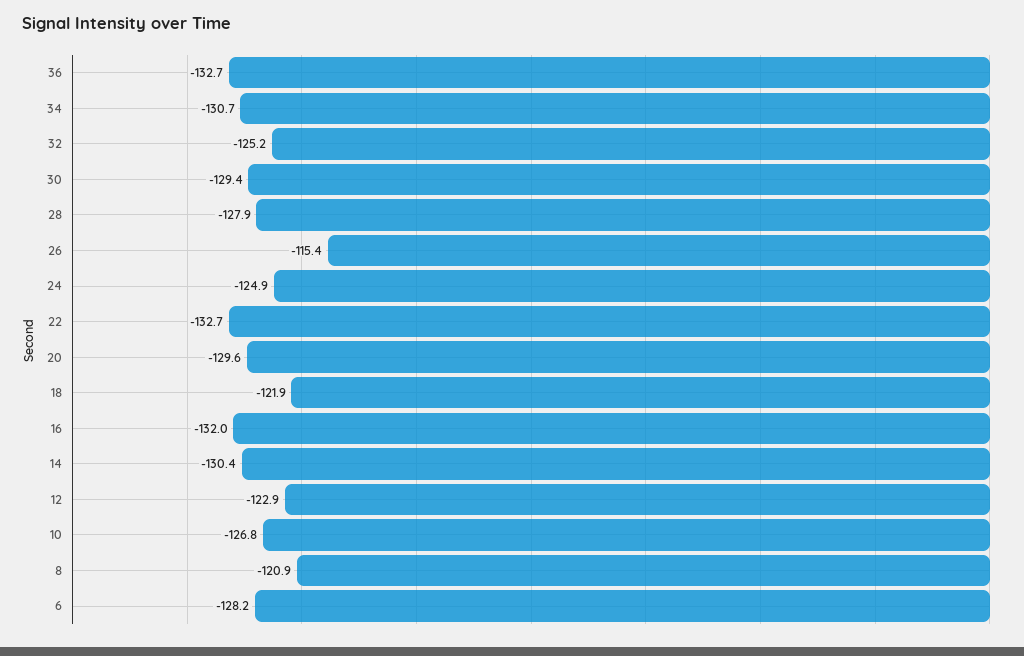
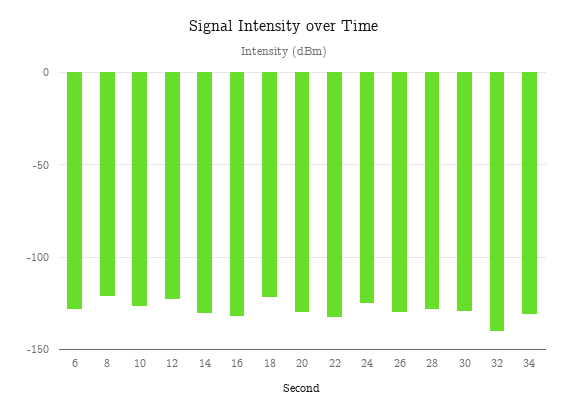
36: -132.7 -> none
32: -125.2 -> -140
26: -115.4 -> -130

